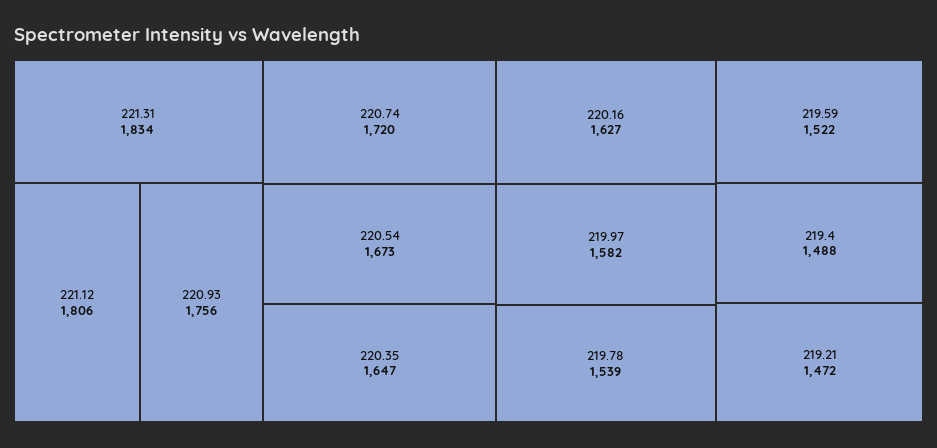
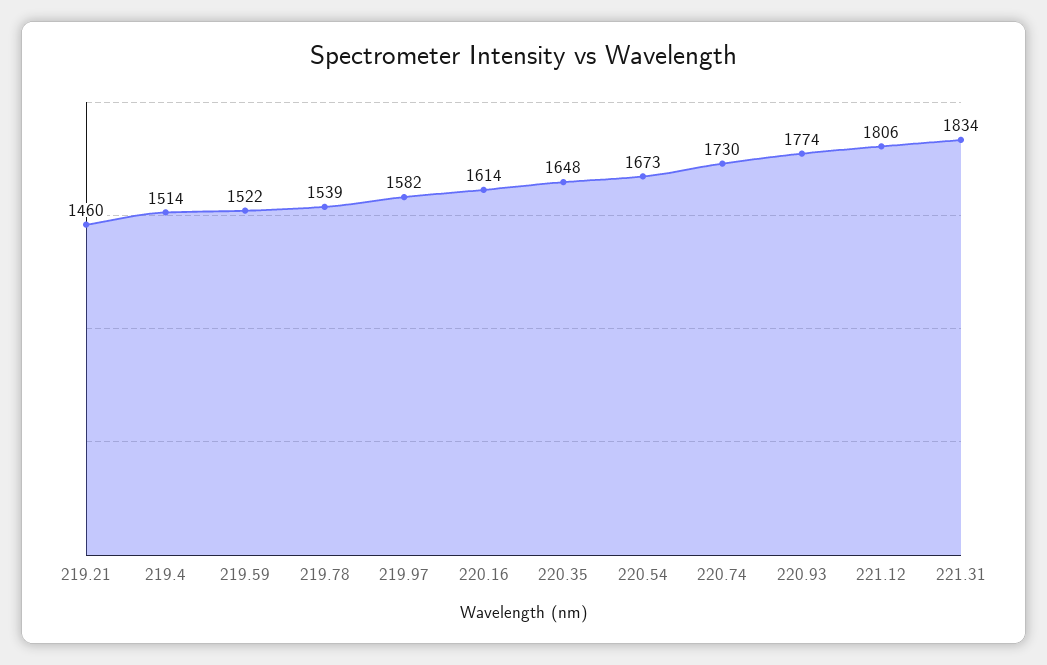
220.93: 1756 -> 1774
220.74: 1720 -> 1730
220.35: 1647 -> 1648
220.16: 1627 -> 1614
219.4: 1488 -> 1514
219.21: 1472 -> 1460

